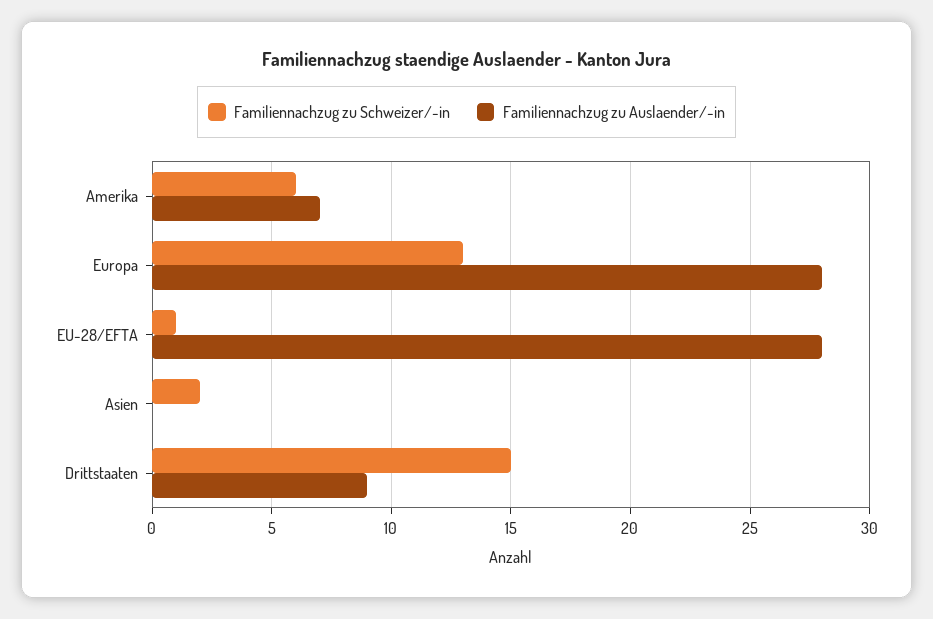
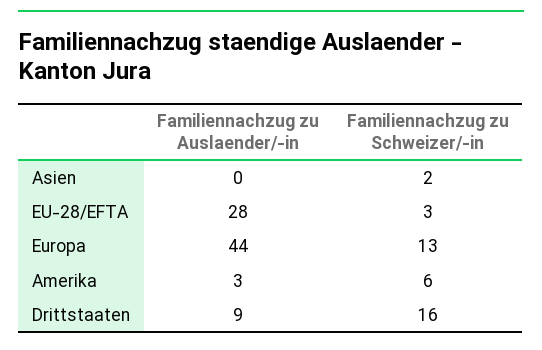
Familiennachzug zu Auslaender/-in, Amerika: 7 -> 3
Familiennachzug zu Auslaender/-in, Europa: 28 -> 44
Familiennachzug zu Schweizer/-in, EU-28/EFTA: 1 -> 3
Familiennachzug zu Schweizer/-in, Drittstaaten: 15 -> 16

